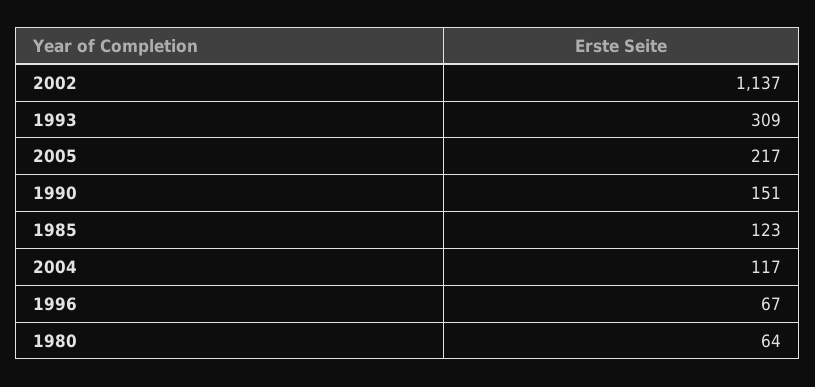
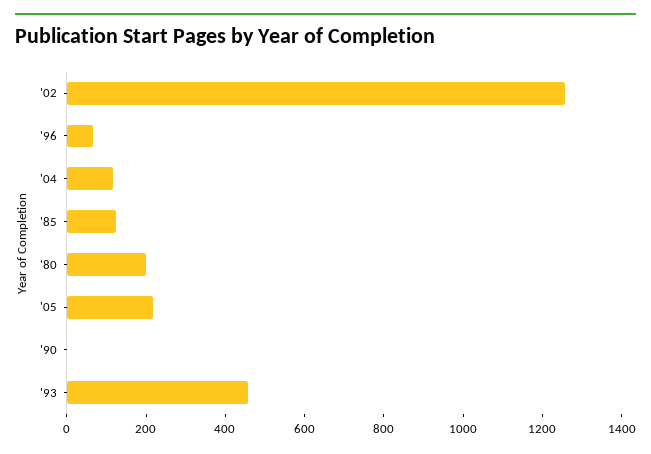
2002: 1137 -> 1250
1993: 309 -> 450
1990: 151 -> 0
1980: 64 -> 200

